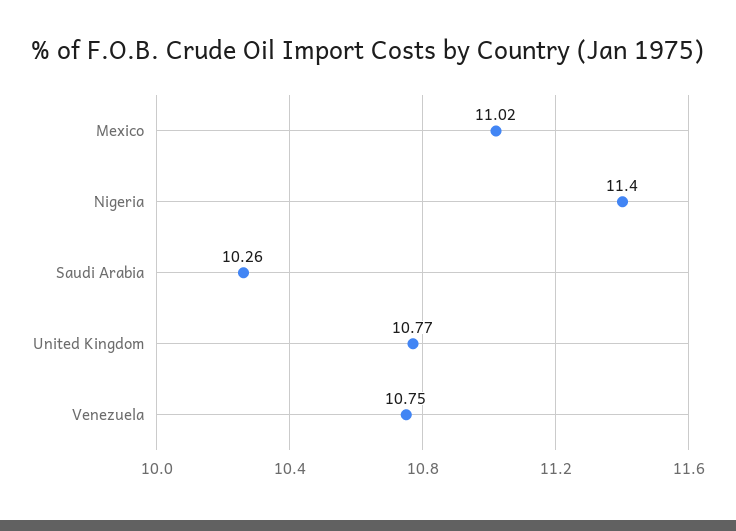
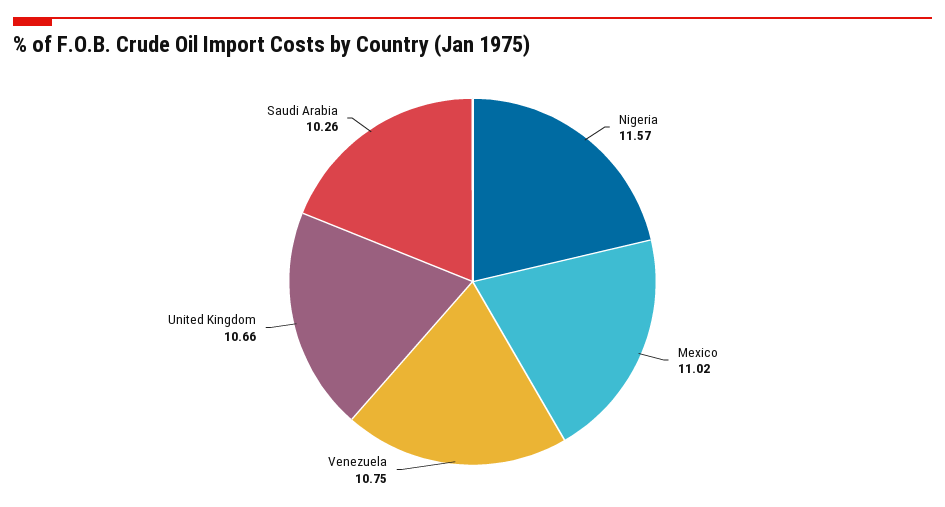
Nigeria: 11.4 -> 11.57
United Kingdom: 10.77 -> 10.66

